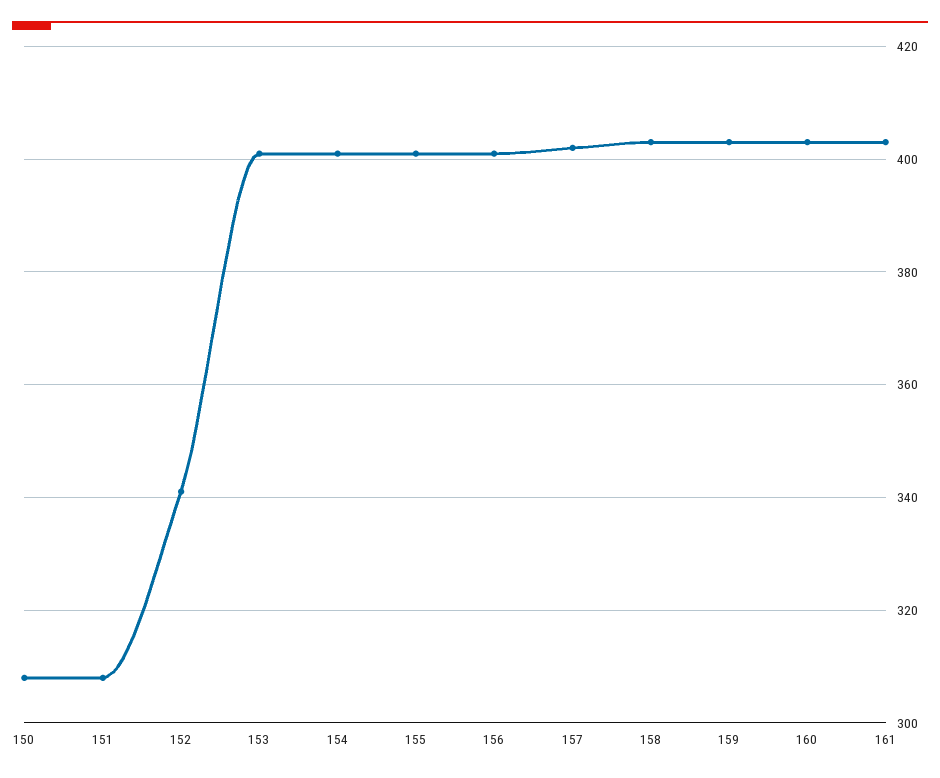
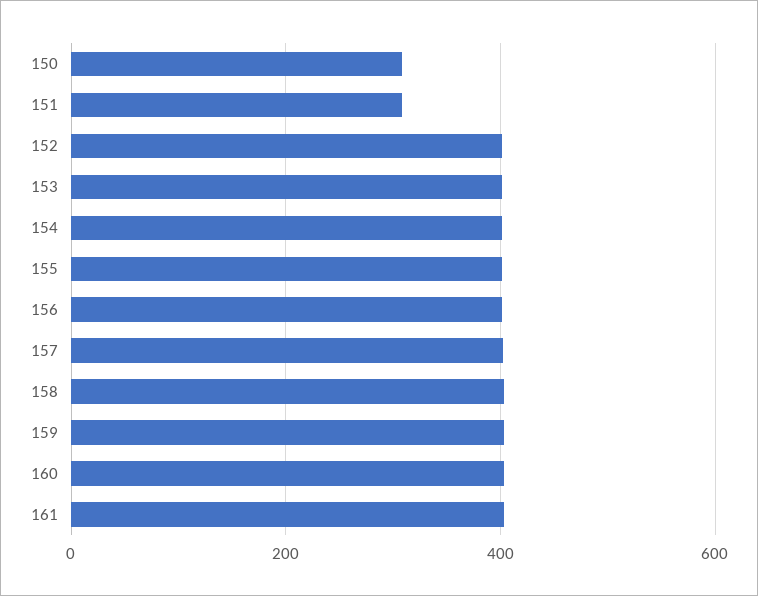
152: 340 -> 400

